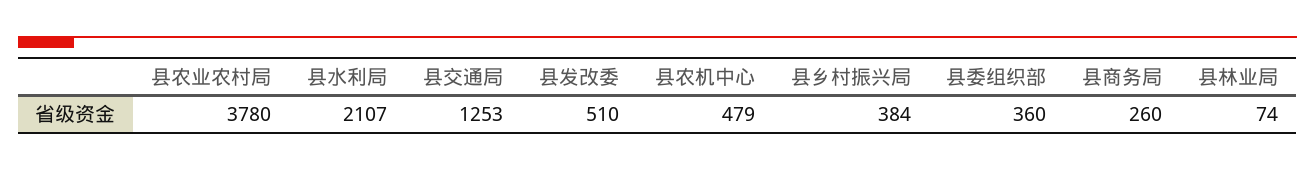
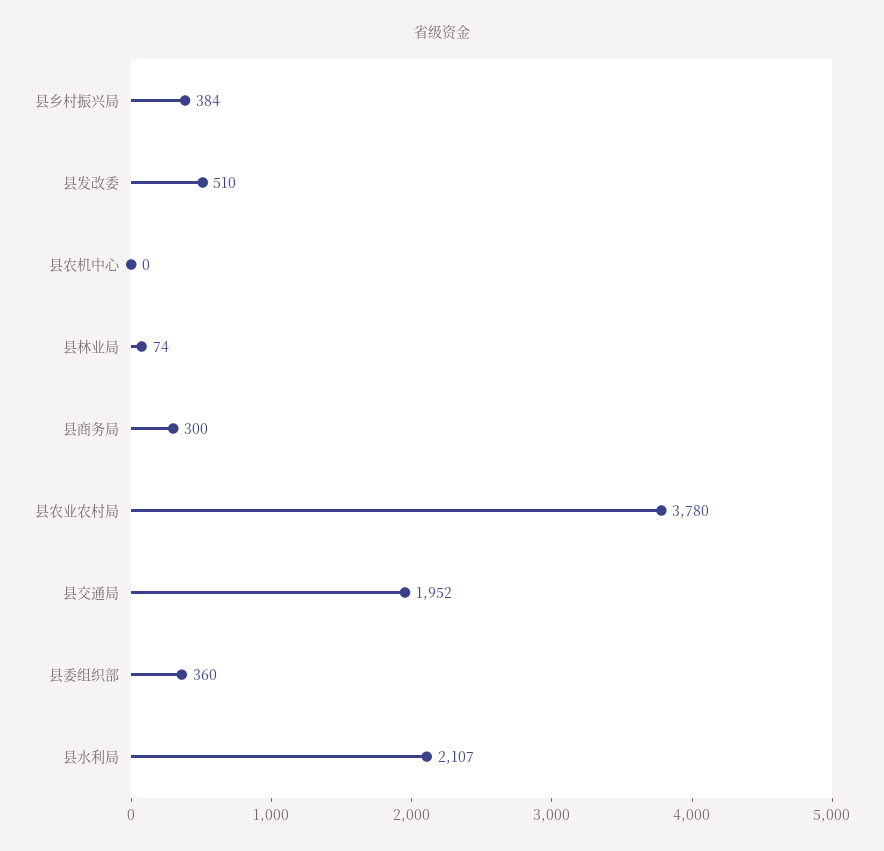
县交通局: 1253 -> 1952
县农机中心: 479 -> 0
县商务局: 260 -> 300

